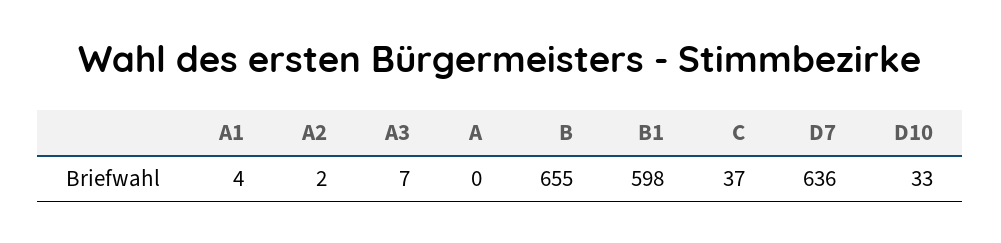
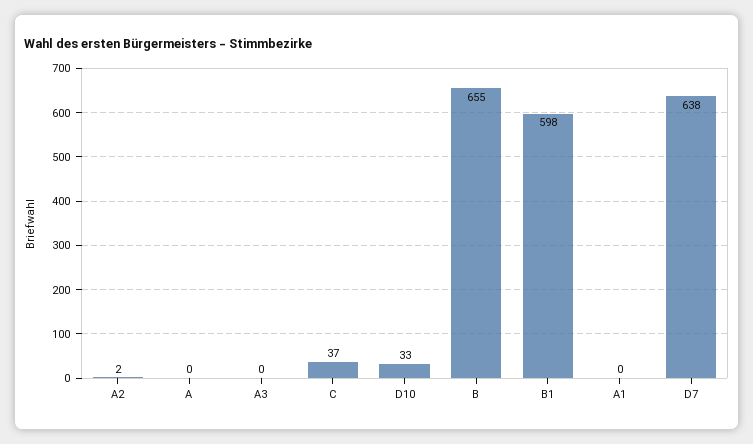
A1: 4 -> 0
A3: 7 -> 0
D7: 636 -> 638

